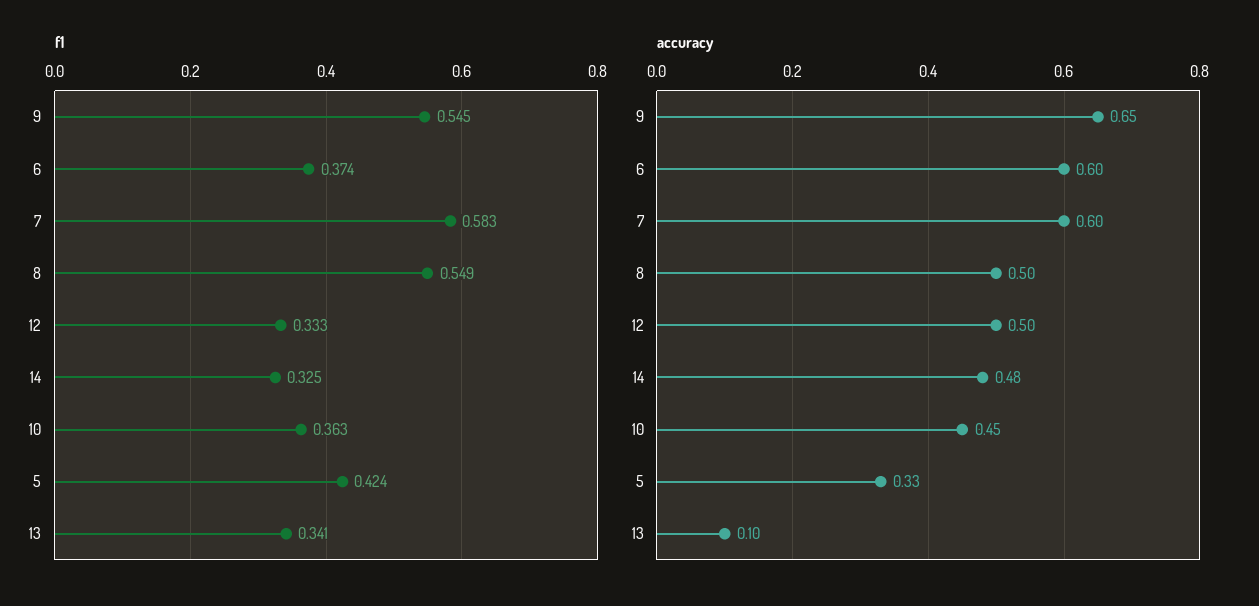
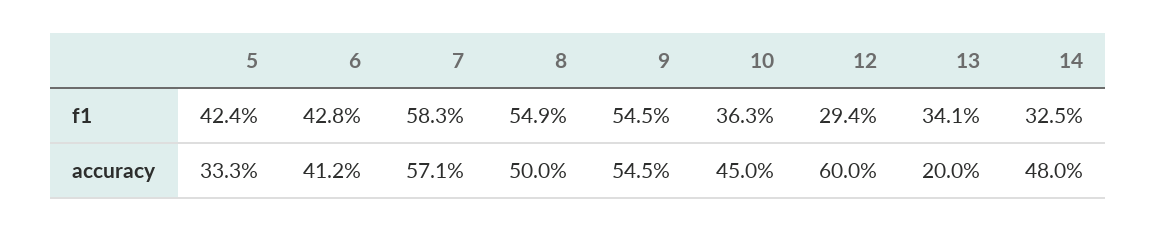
f1, 6: 0.374 -> 0.428
f1, 12: 0.333 -> 0.294
accuracy, 9: 0.65 -> 0.545
accuracy, 6: 0.6 -> 0.412
accuracy, 7: 0.6 -> 0.571
accuracy, 12: 0.5 -> 0.6
accuracy, 13: 0.1 -> 0.2

